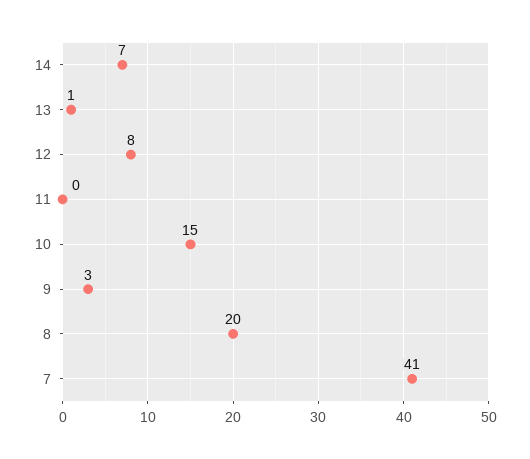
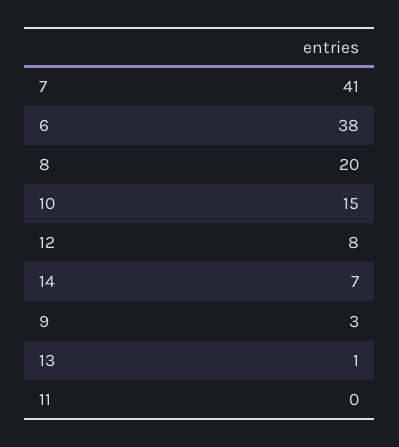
6: none -> 38

